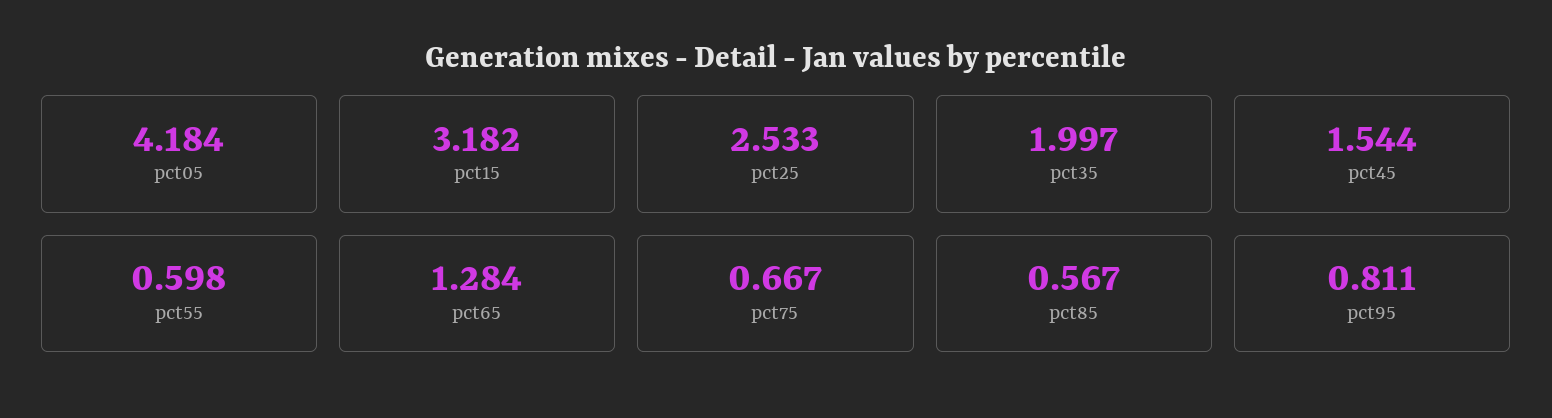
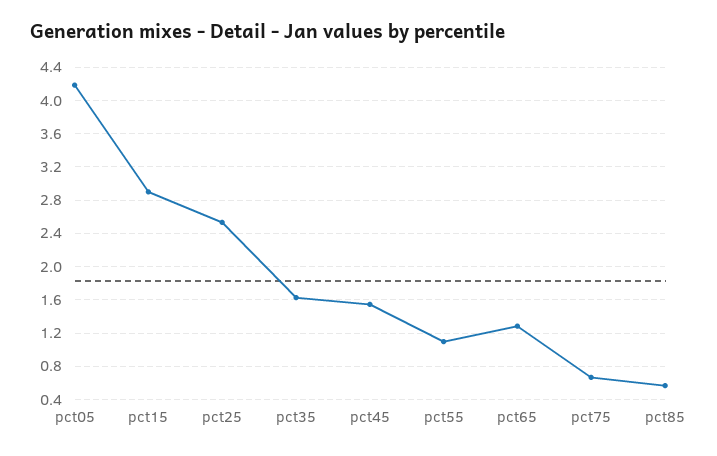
pct15: 3.182 -> 2.9
pct35: 1.997 -> 1.6
pct55: 0.598 -> 1.1
pct95: 0.811 -> none

